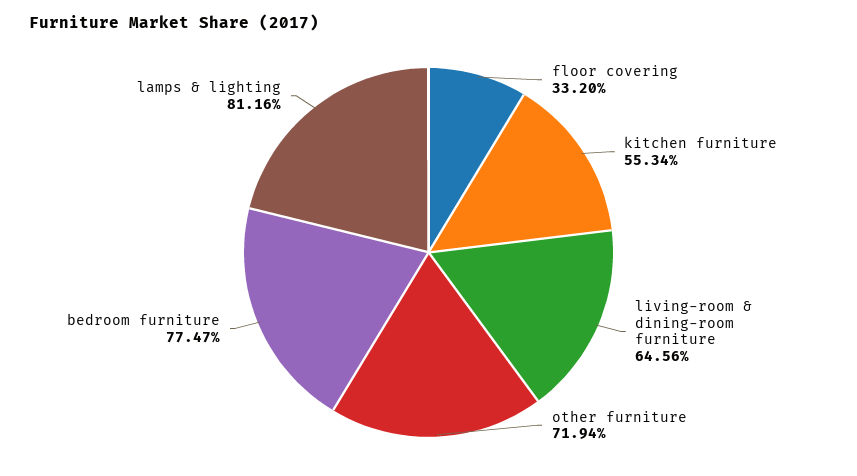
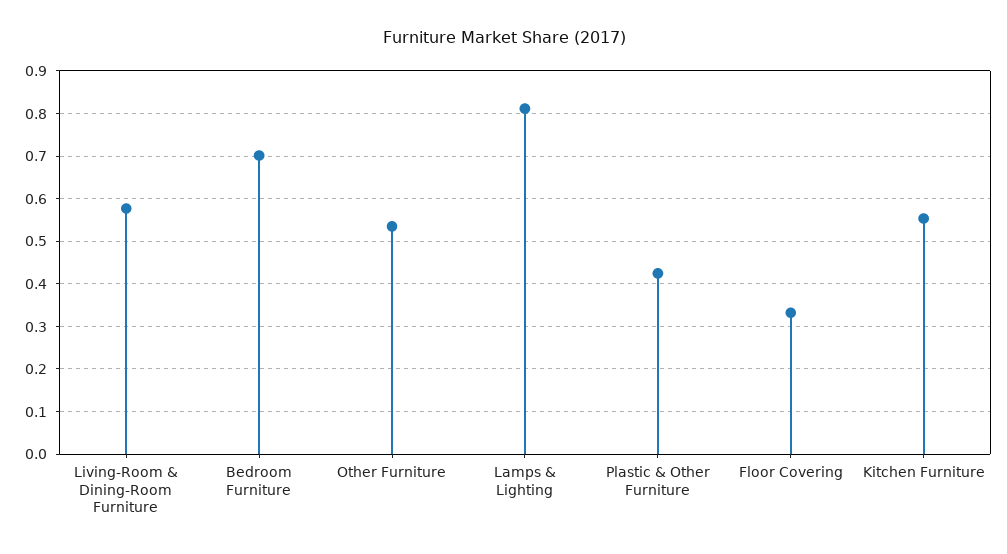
living-room & dining-room furniture: 0.6456 -> 0.58
other furniture: 0.7194 -> 0.54
bedroom furniture: 0.7747 -> 0.7
Plastic & Other Furniture: none -> 0.42

